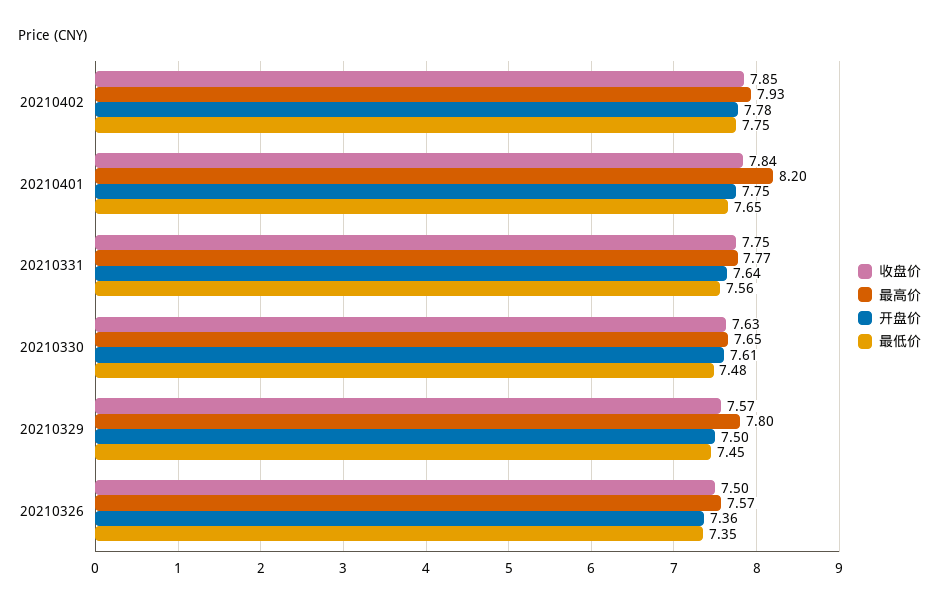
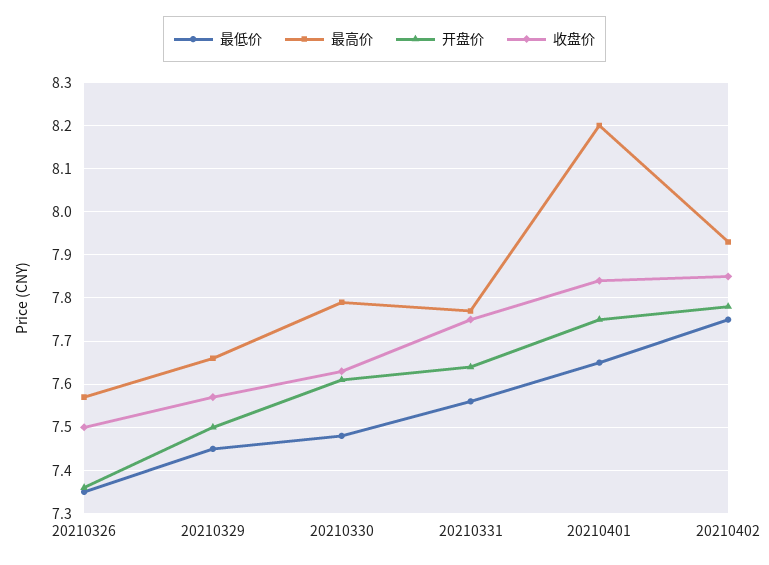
最高价, 20210330: 7.65 -> 7.8
最高价, 20210329: 7.8 -> 7.65

